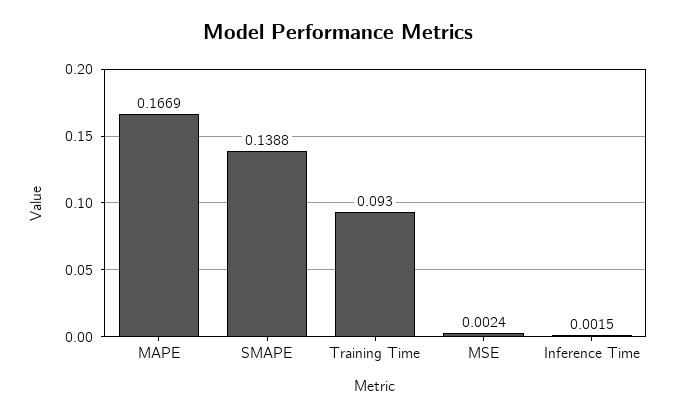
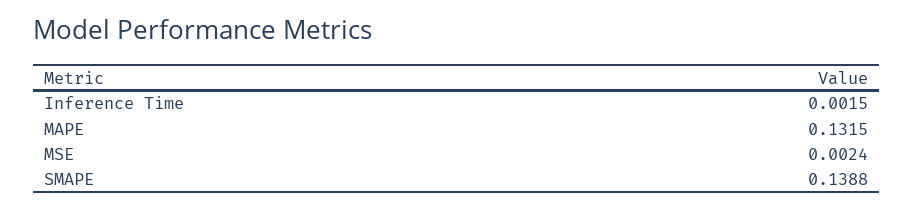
MAPE: 0.1669 -> 0.1315
Training Time: 0.093 -> none

